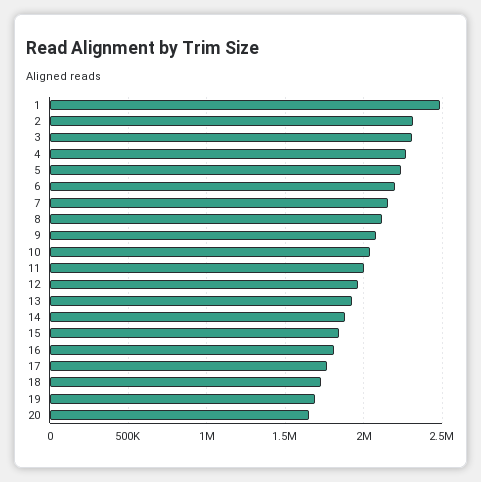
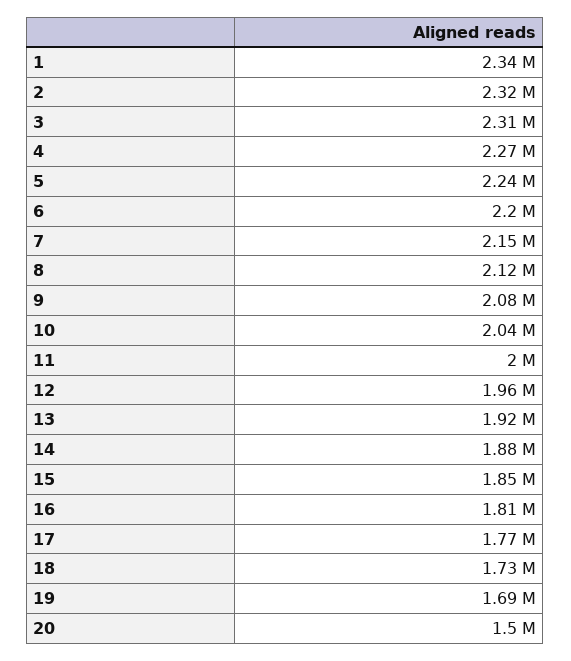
1: 2500000 -> 2340000
20: 1650000 -> 1500000

